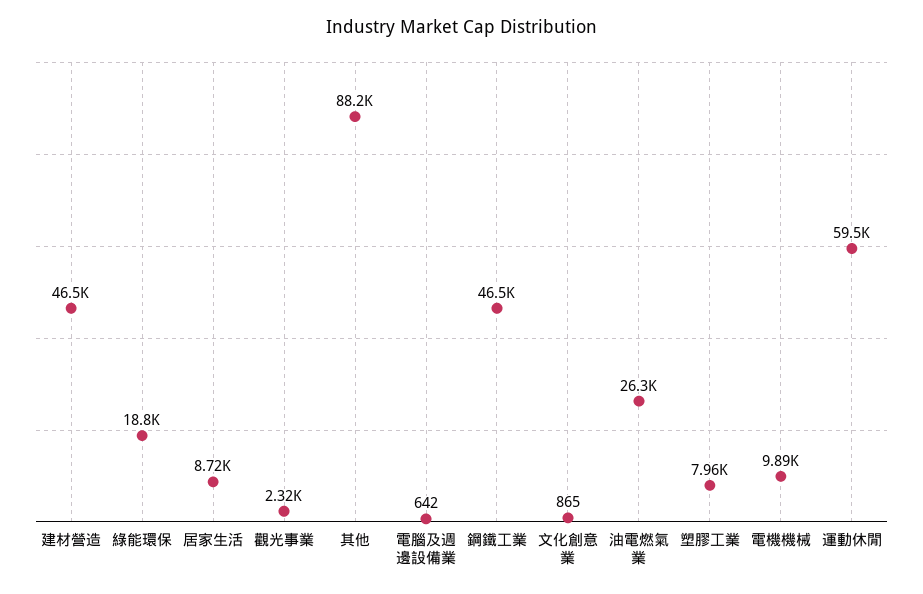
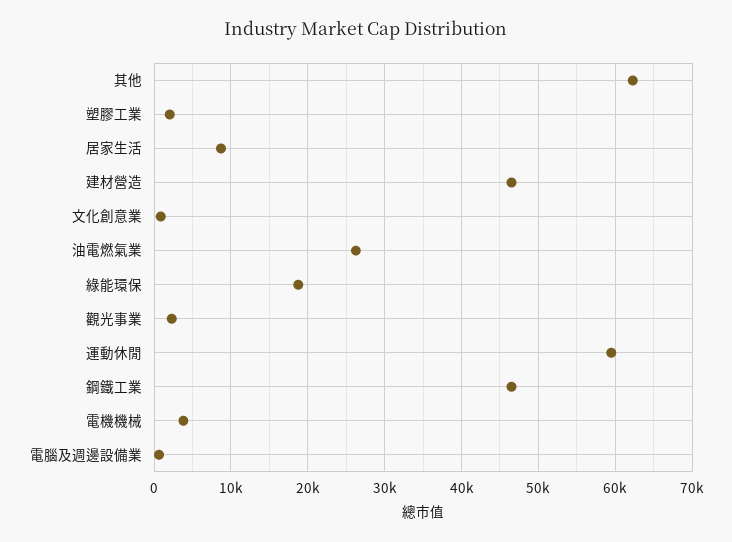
其他: 88200 -> 62000
塑膠工業: 7960 -> 2000
電機機械: 9890 -> 4000

